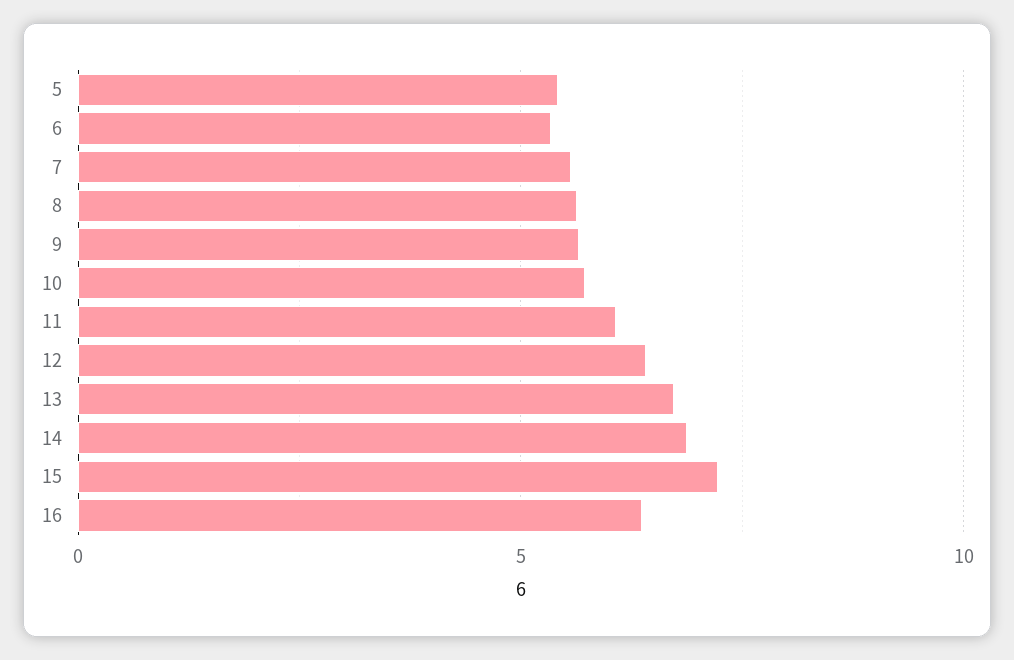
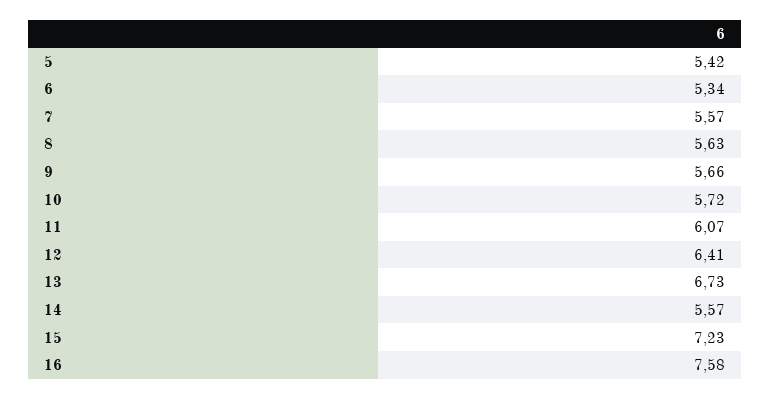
14: 7 -> 5.57
16: 6.5 -> 7.58

